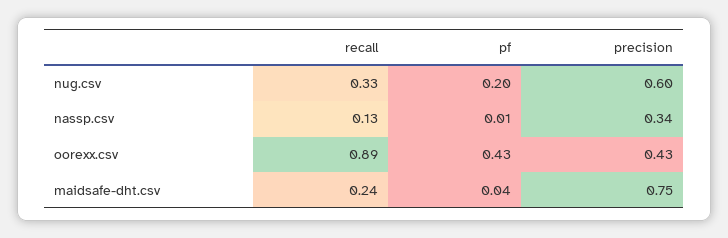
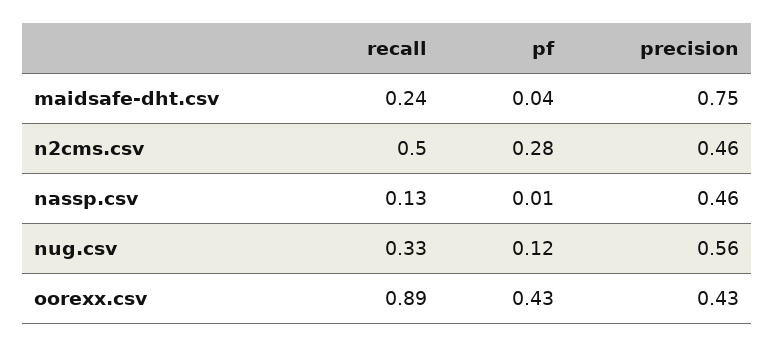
pf, nug.csv: 0.2 -> 0.12
precision, nug.csv: 0.6 -> 0.56
precision, nassp.csv: 0.34 -> 0.46
recall, n2cms.csv: none -> 0.5
pf, n2cms.csv: none -> 0.28
precision, n2cms.csv: none -> 0.46

